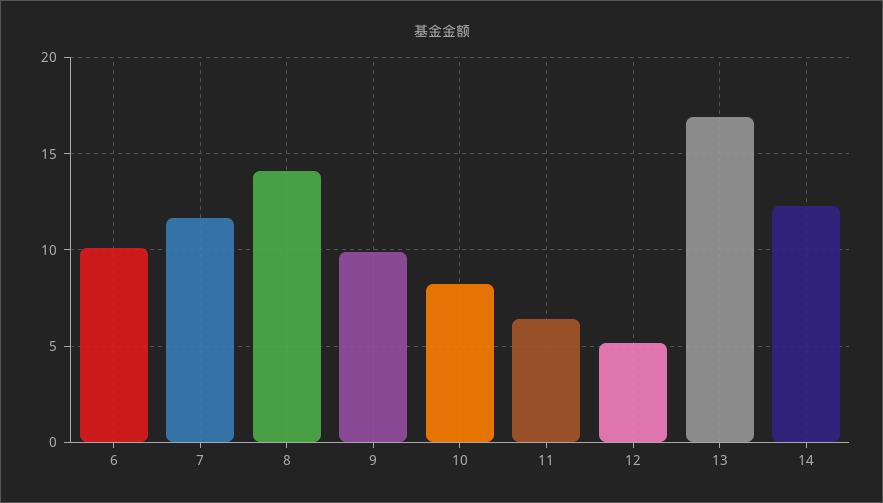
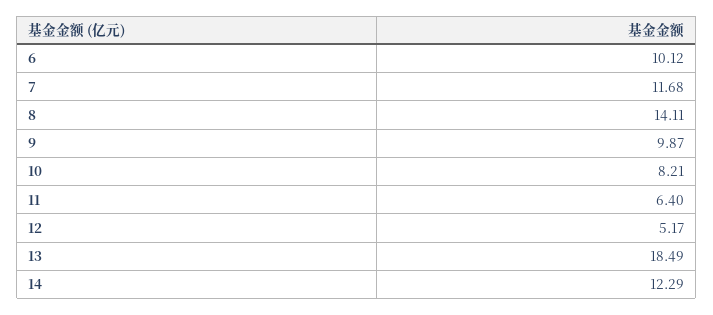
13: 17 -> 18.49

